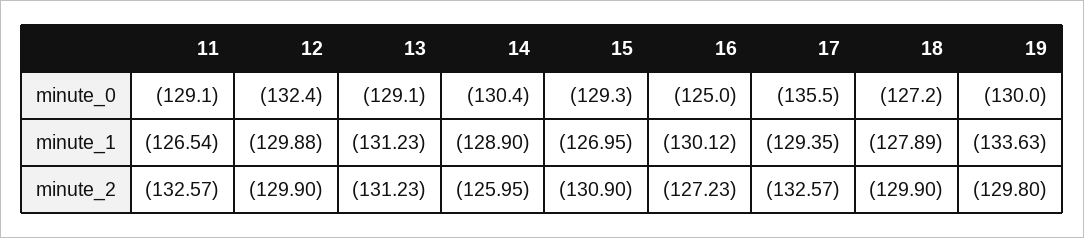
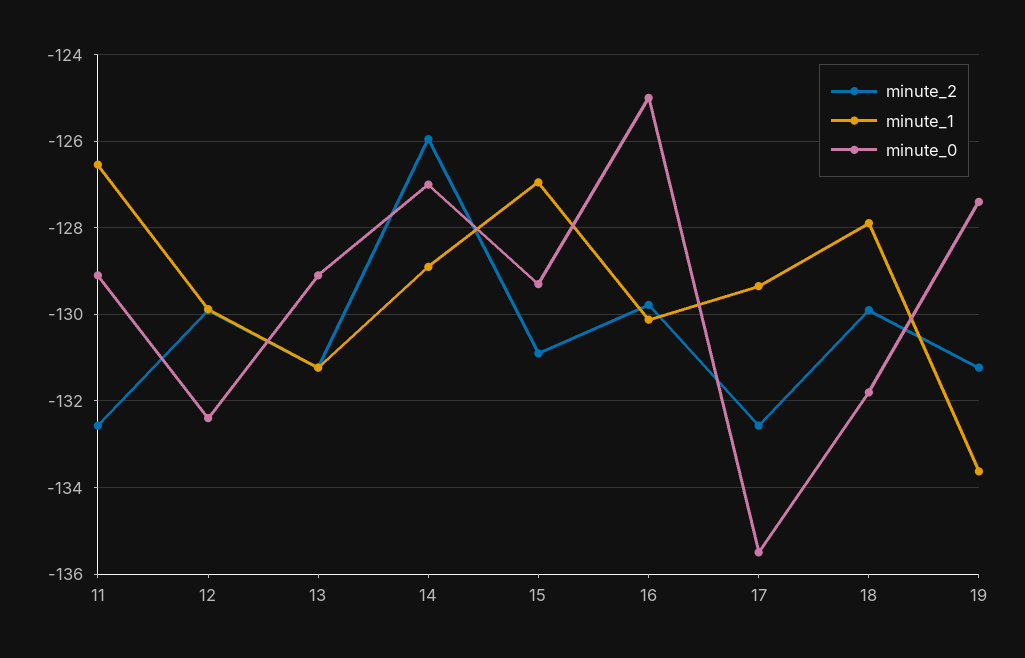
minute_0, 14: -130.4 -> -127
minute_0, 18: -127.2 -> -131.8
minute_0, 19: -130 -> -127.4
minute_2, 16: -127.23 -> -129.8
minute_2, 19: -129.8 -> -131.2

